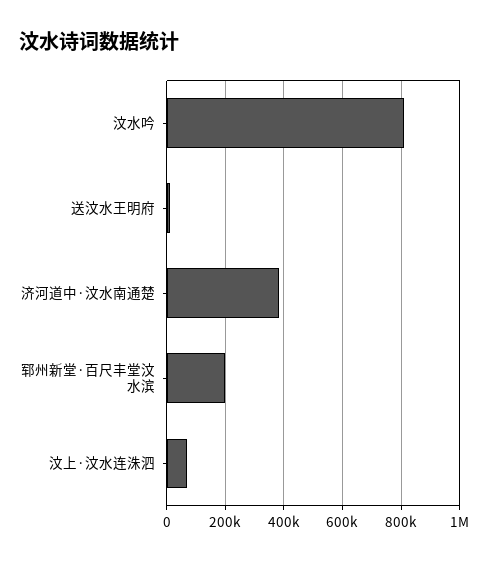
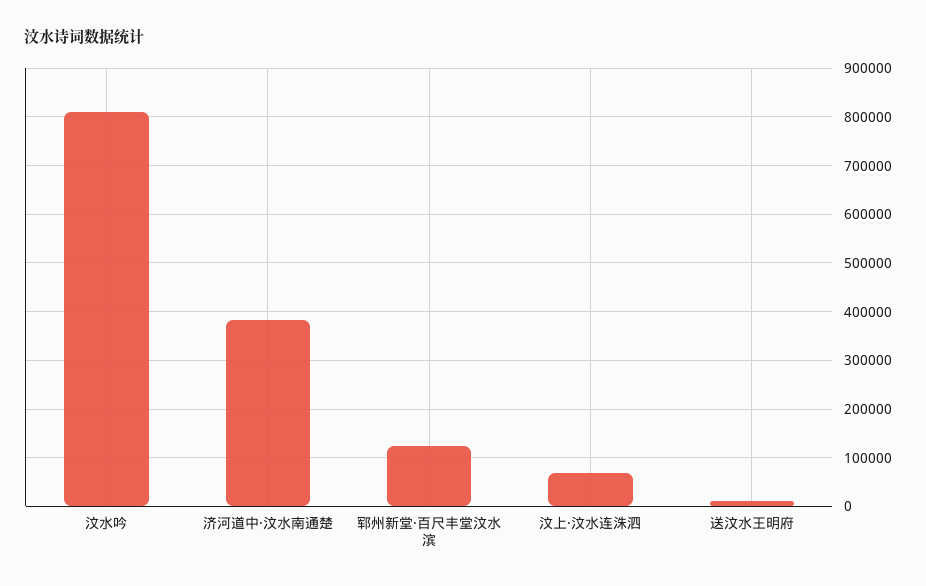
郓州新堂·百尺丰堂汶水滨: 200000 -> 120000

